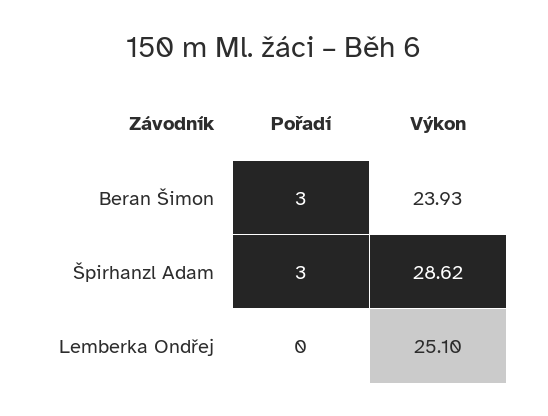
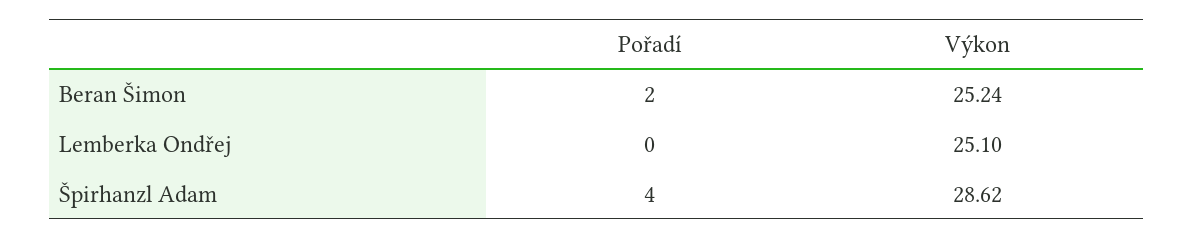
Pořadí, Beran Šimon: 3 -> 2
Výkon, Beran Šimon: 23.93 -> 25.24
Pořadí, Špirhanzl Adam: 3 -> 4

